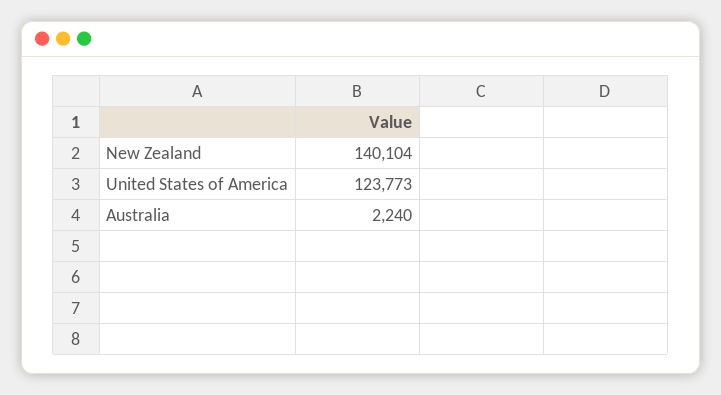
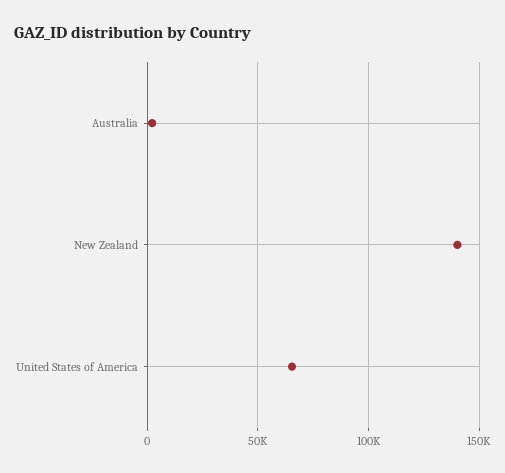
United States of America: 123773 -> 65000

